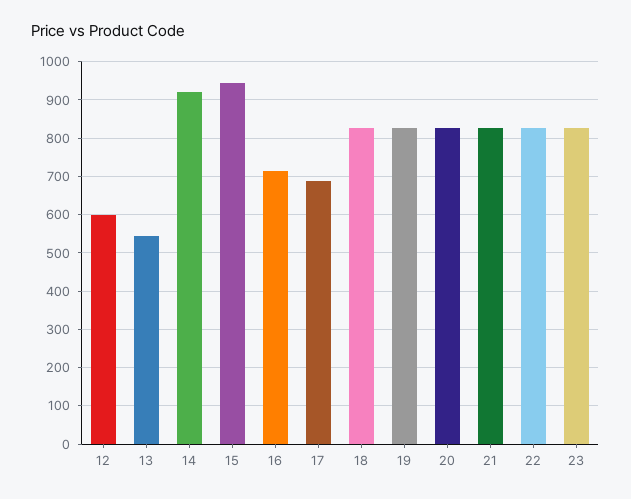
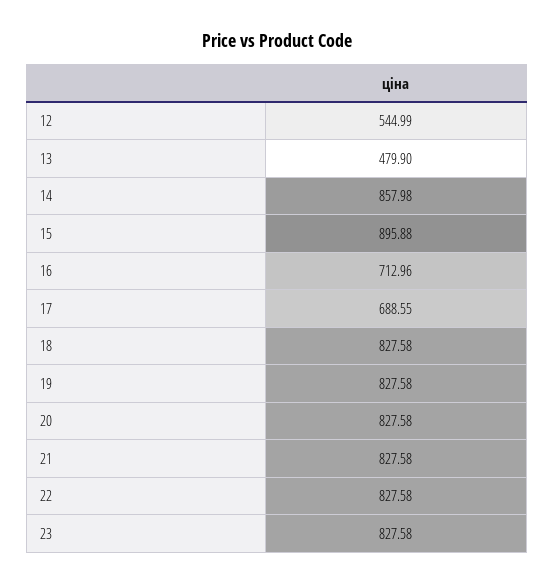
12: 600 -> 544.99
13: 540 -> 479.9
14: 920 -> 857.98
15: 940 -> 895.88

